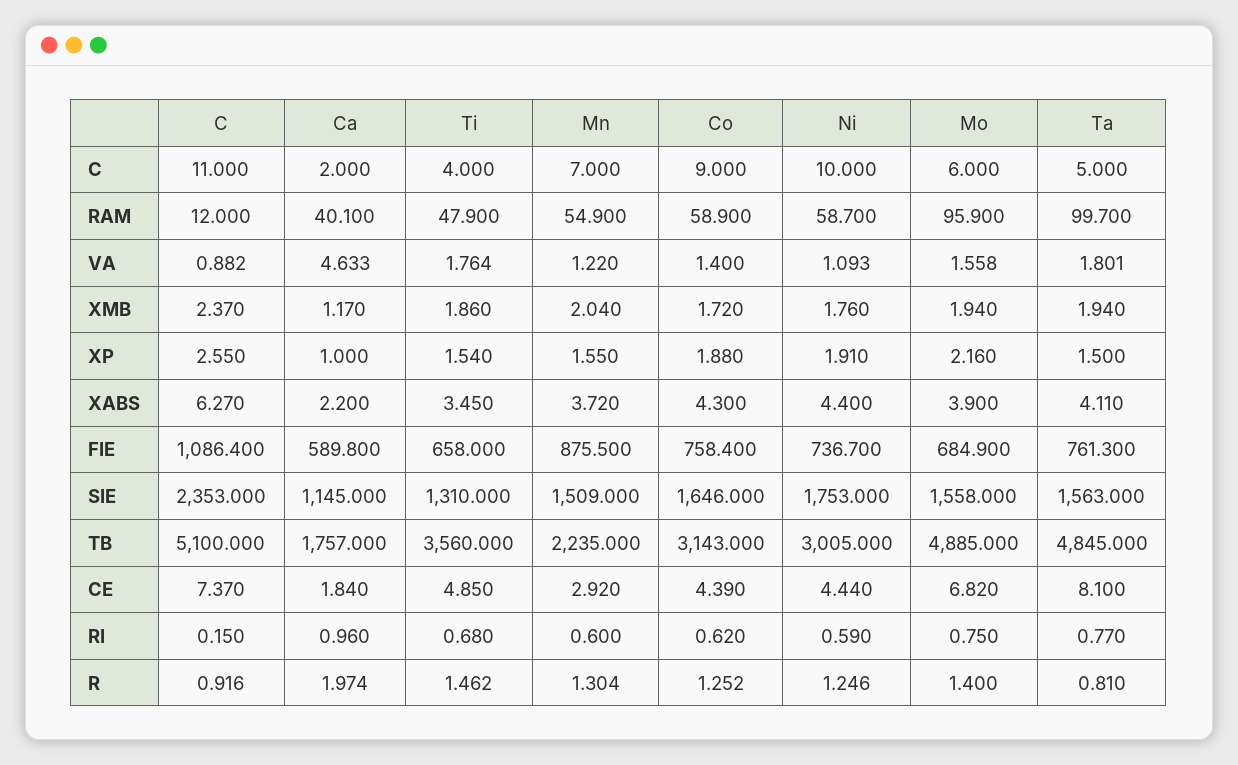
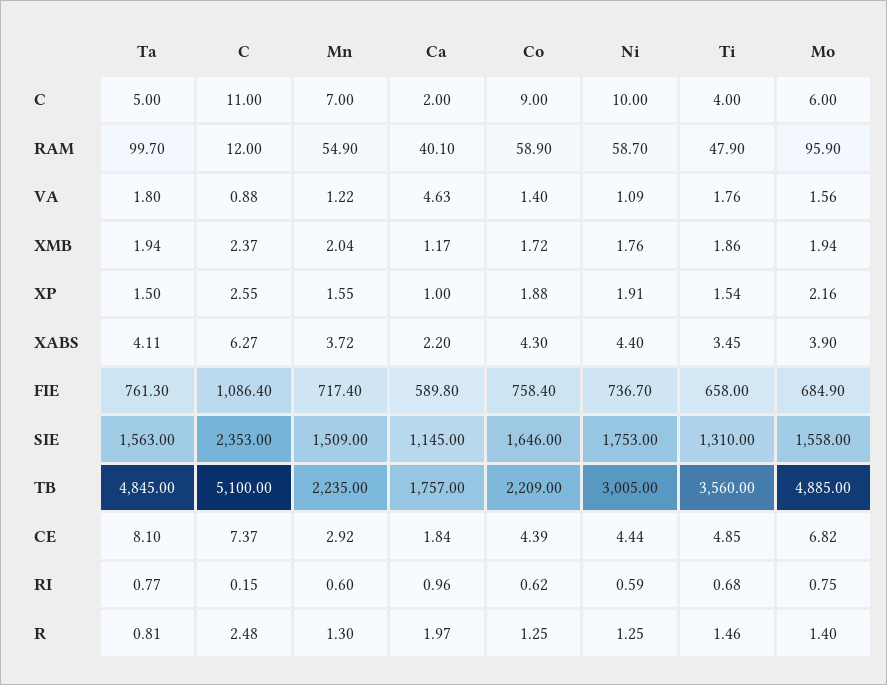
Mn, FIE: 875.5 -> 717.4
Co, TB: 3143 -> 2209
C, R: 0.916 -> 2.48

